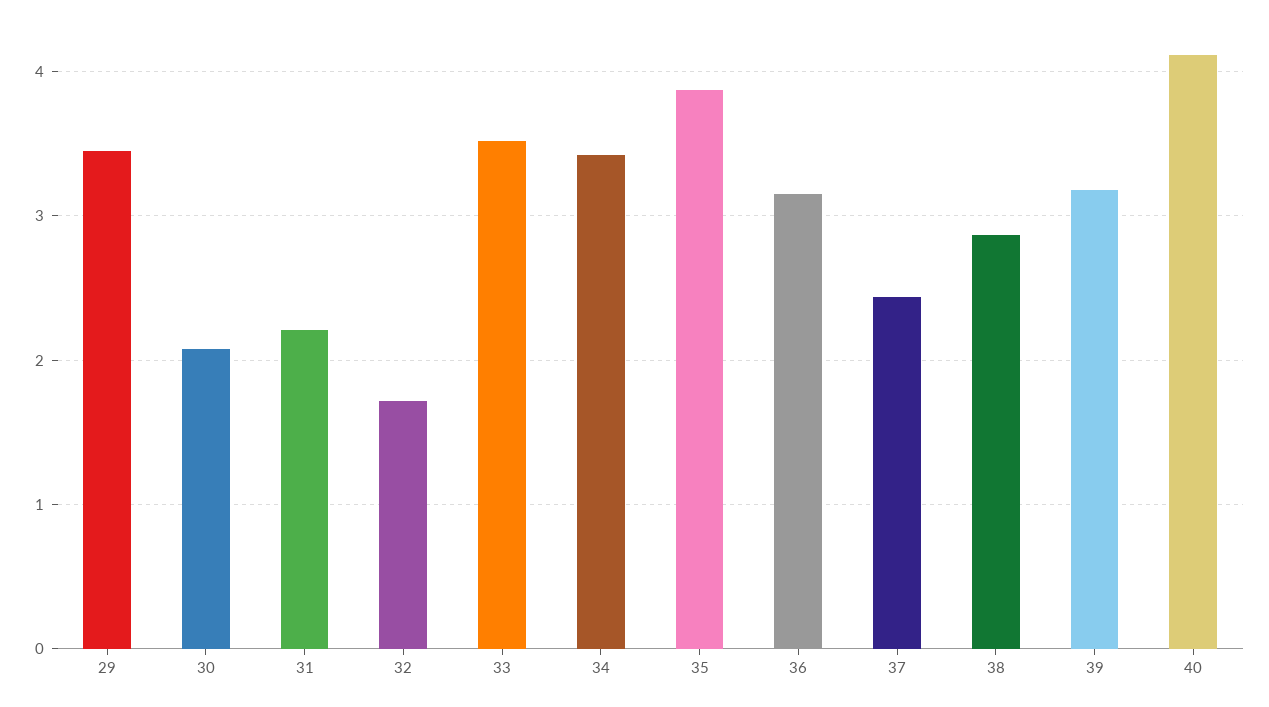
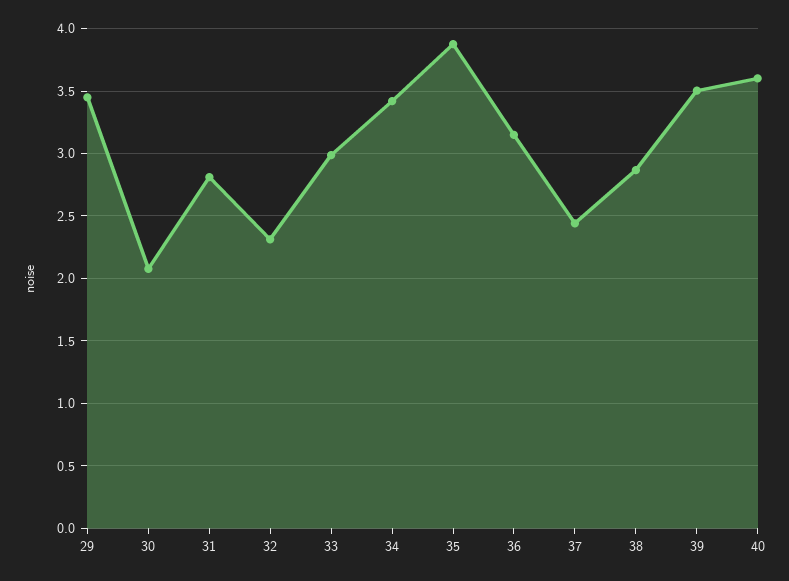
31: 2.2 -> 2.8
32: 1.7 -> 2.3
33: 3.5 -> 3
39: 3.2 -> 3.5
40: 4.1 -> 3.6

